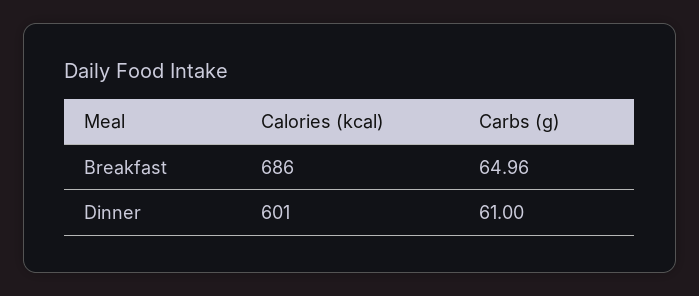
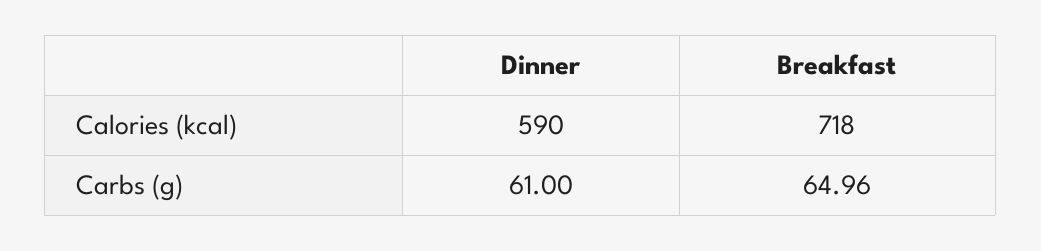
Calories (kcal), Breakfast: 686 -> 718
Calories (kcal), Dinner: 601 -> 590

